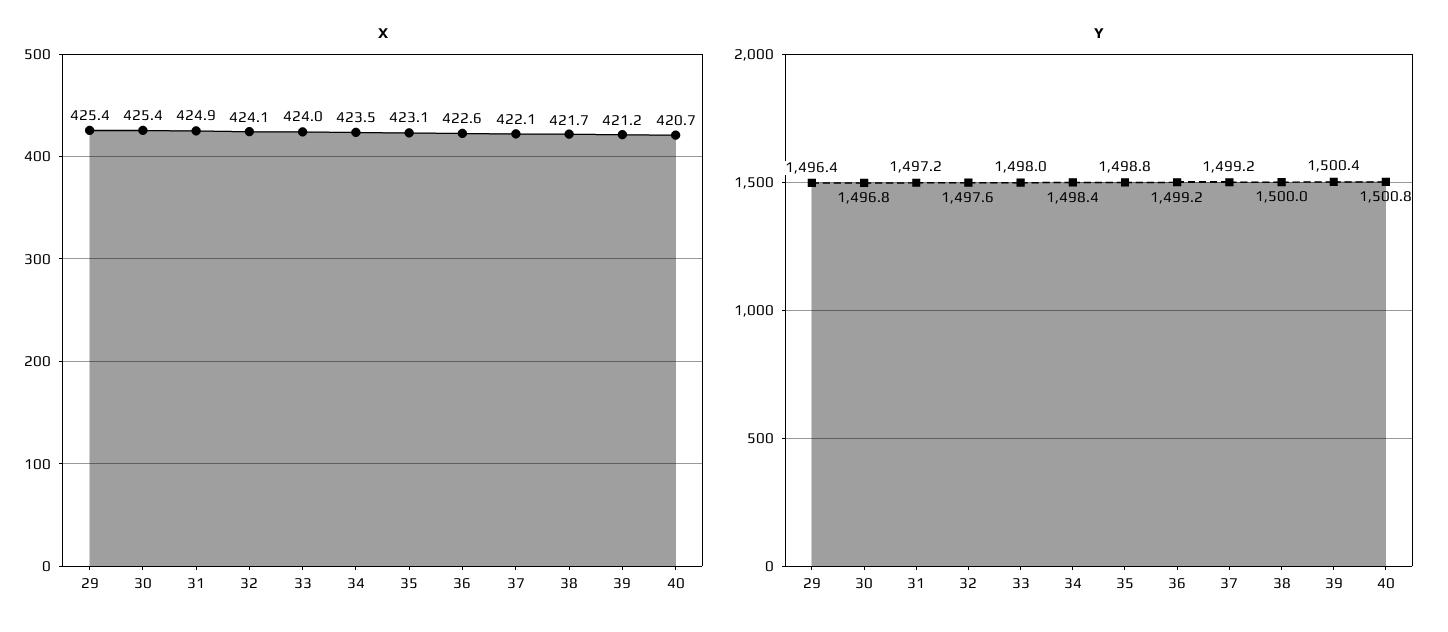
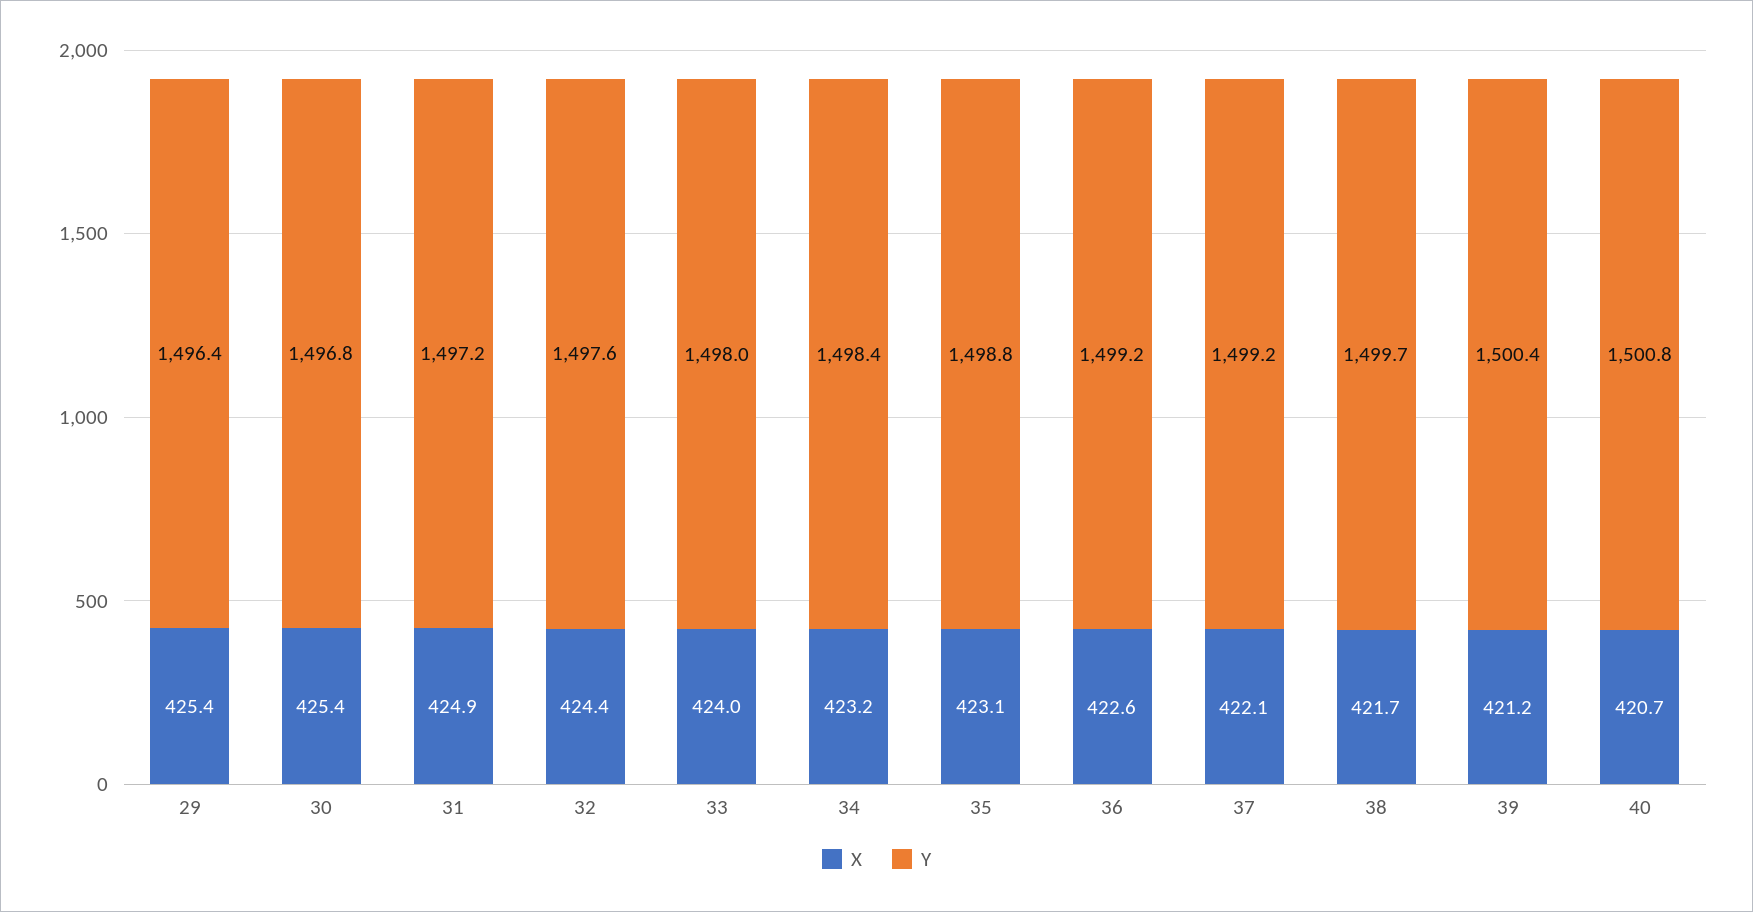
X, 32: 424.1 -> 424.4
X, 34: 423.5 -> 423.2
Y, 38: 1500 -> 1499.7

